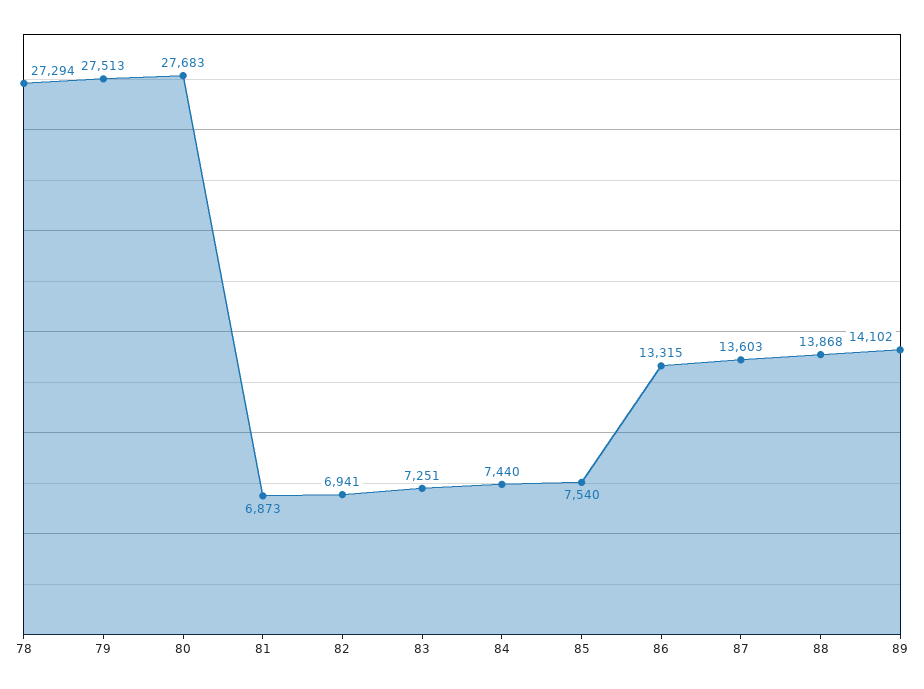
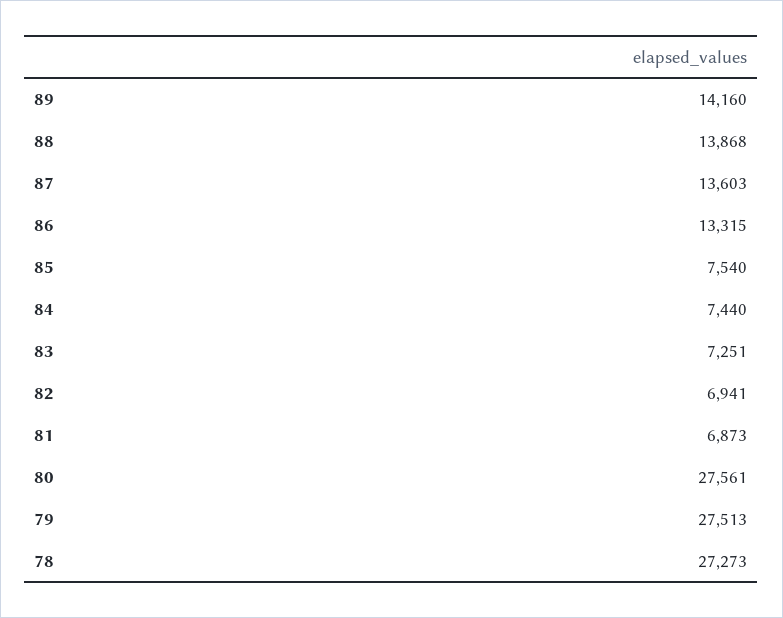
78: 27294 -> 27273
80: 27683 -> 27561
89: 14102 -> 14160

